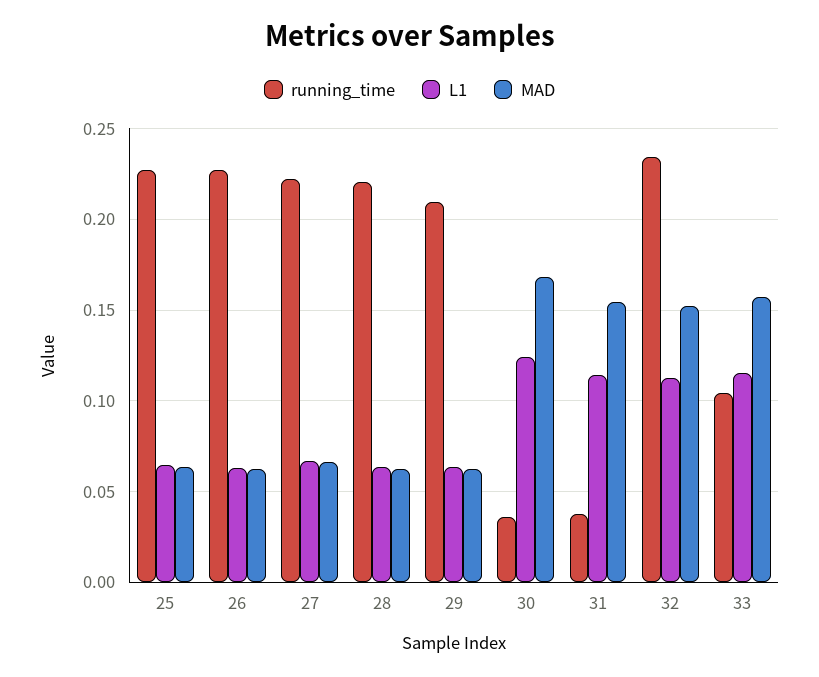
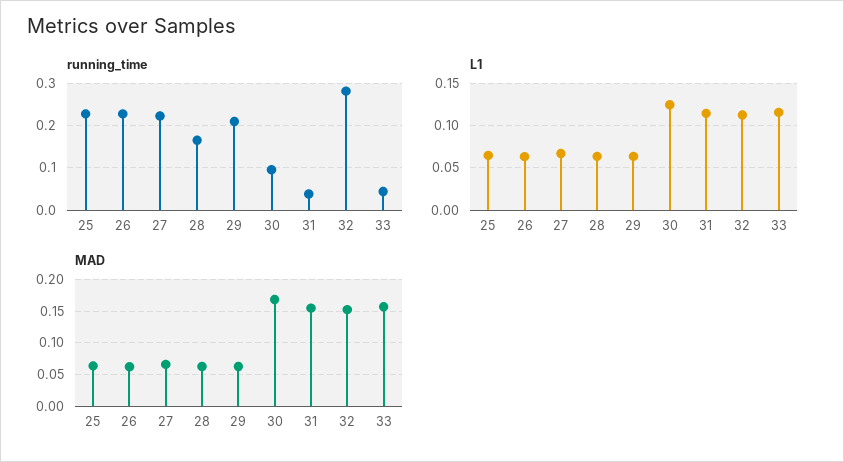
running_time, 28: 0.22 -> 0.16
running_time, 30: 0.035 -> 0.1
running_time, 32: 0.235 -> 0.28
running_time, 33: 0.105 -> 0.04

